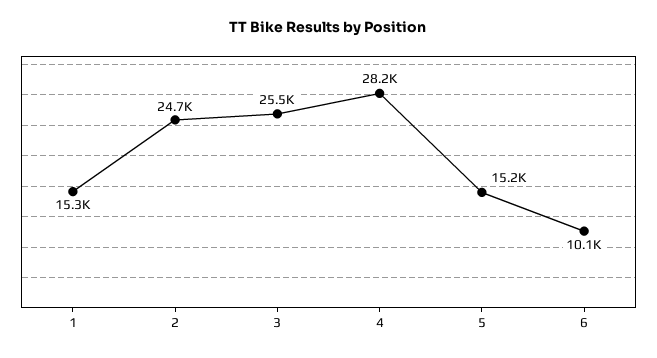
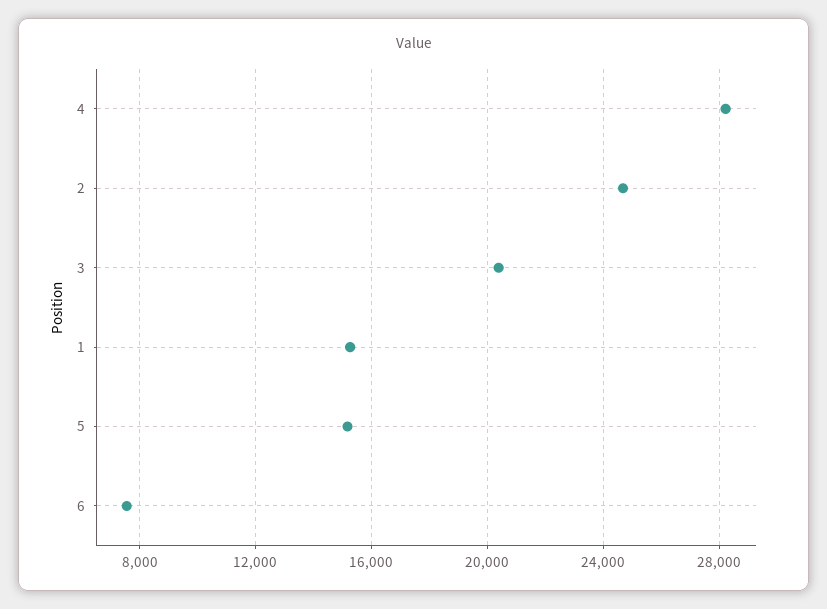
3: 25500 -> 20500
6: 10100 -> 7500

